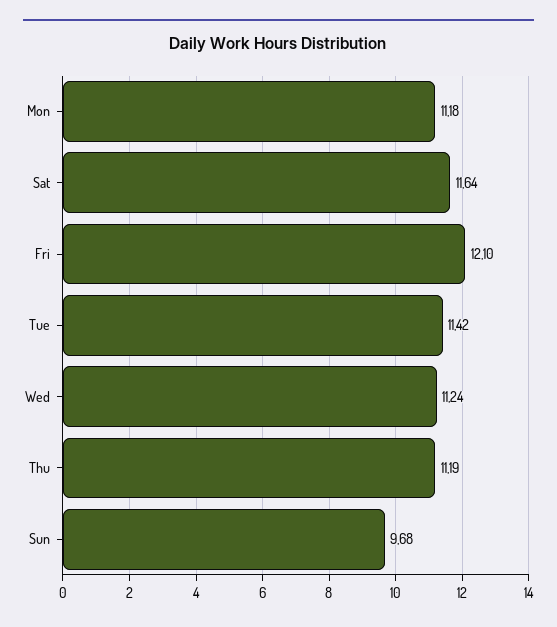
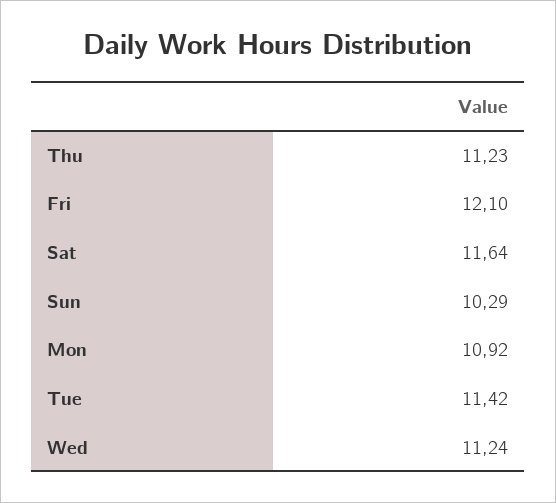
Mon: 11.18 -> 10.92
Thu: 11.19 -> 11.23
Sun: 9.68 -> 10.29

